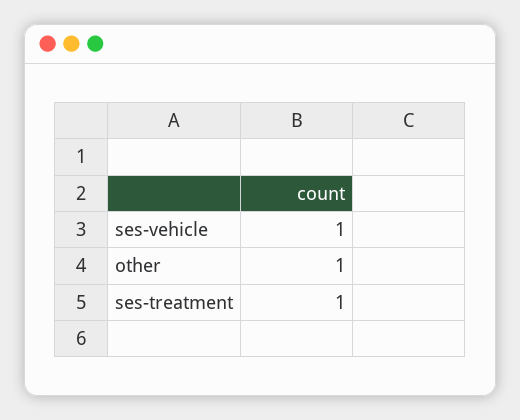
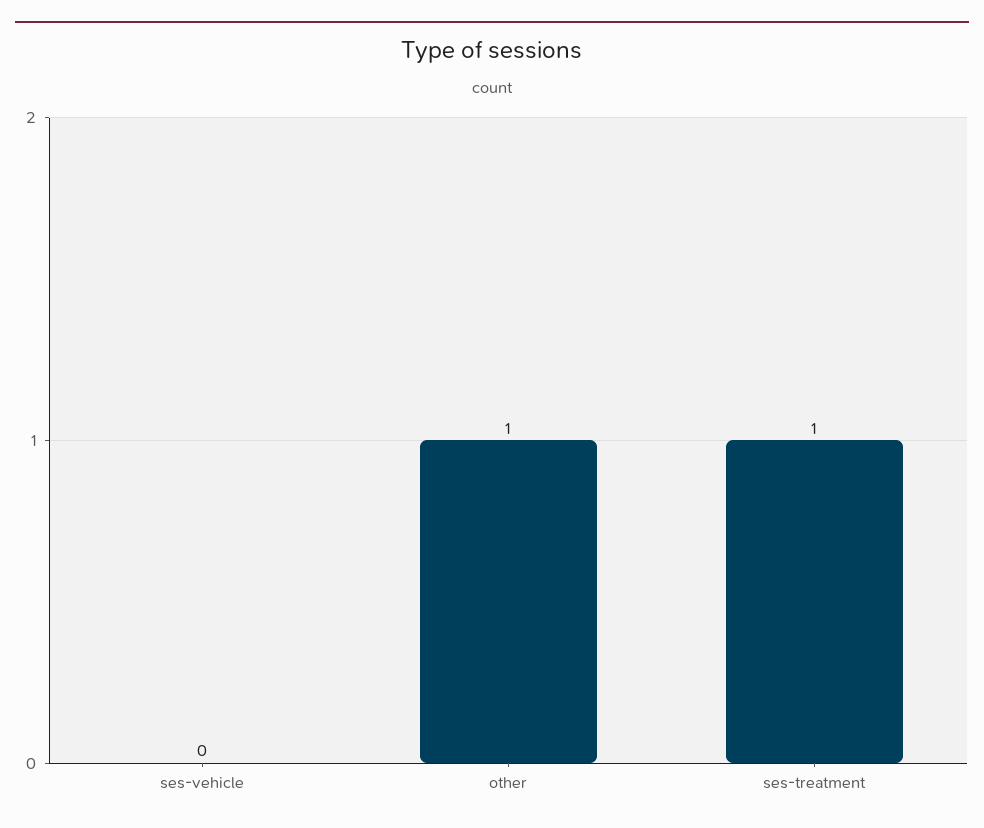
ses-vehicle: 1 -> 0

